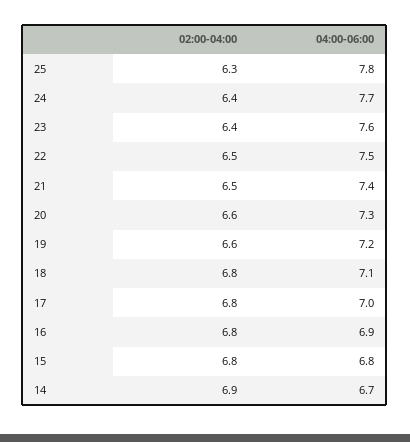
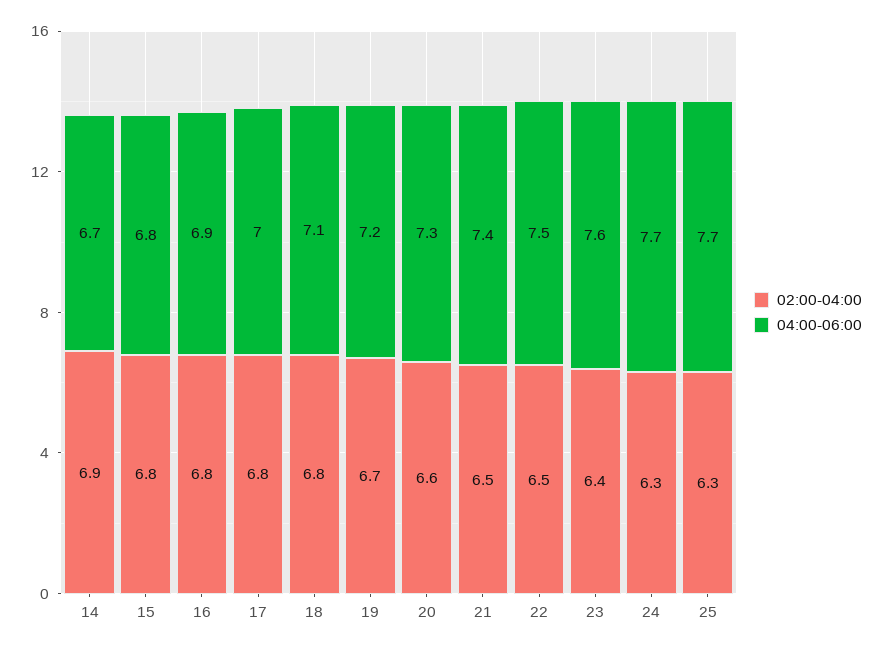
04:00-06:00, 25: 7.8 -> 7.7
02:00-04:00, 24: 6.4 -> 6.3
02:00-04:00, 19: 6.6 -> 6.7

